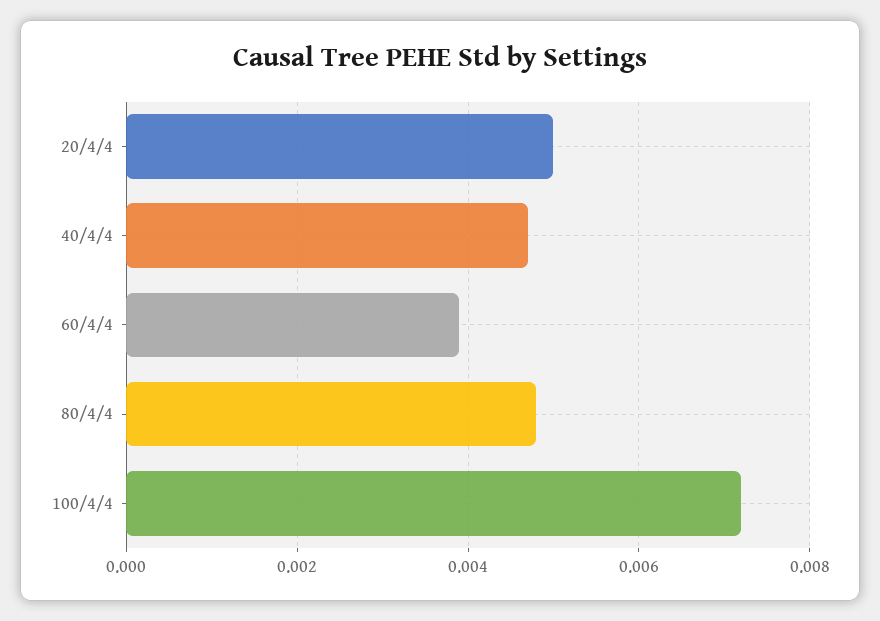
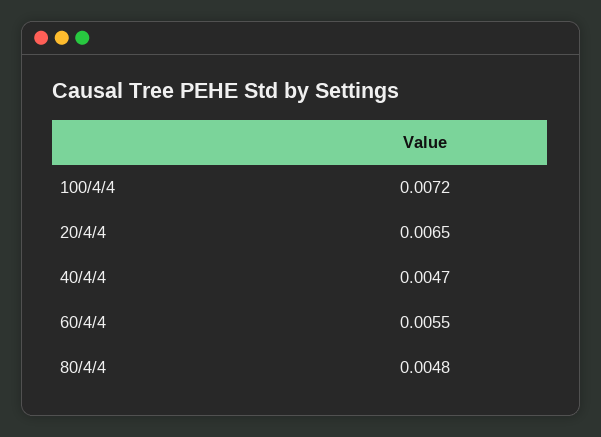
20/4/4: 0.005 -> 0.0065
60/4/4: 0.004 -> 0.0055

